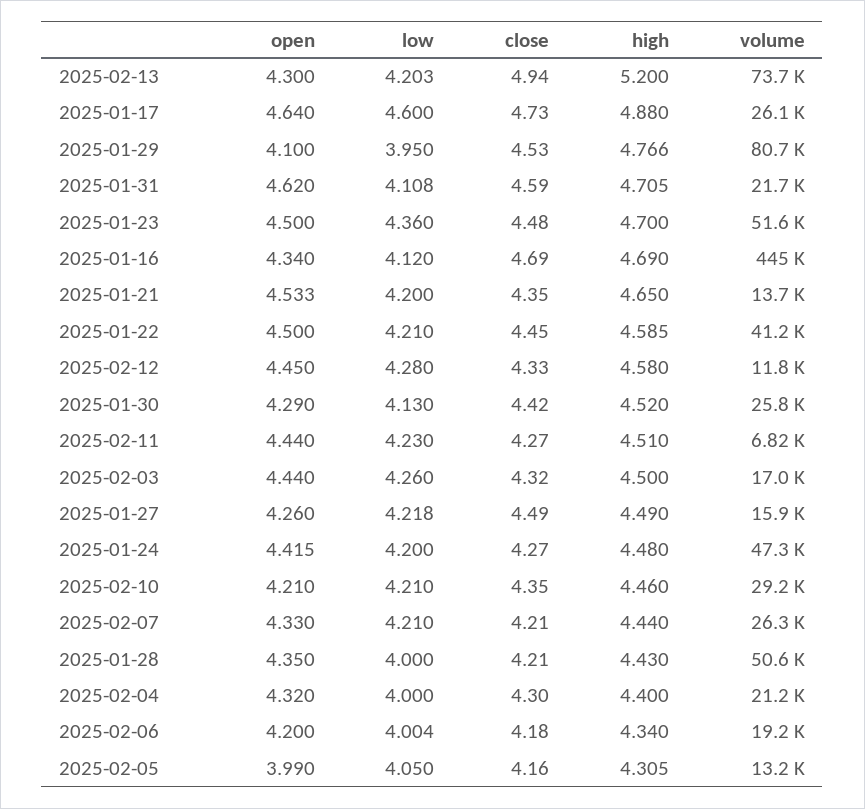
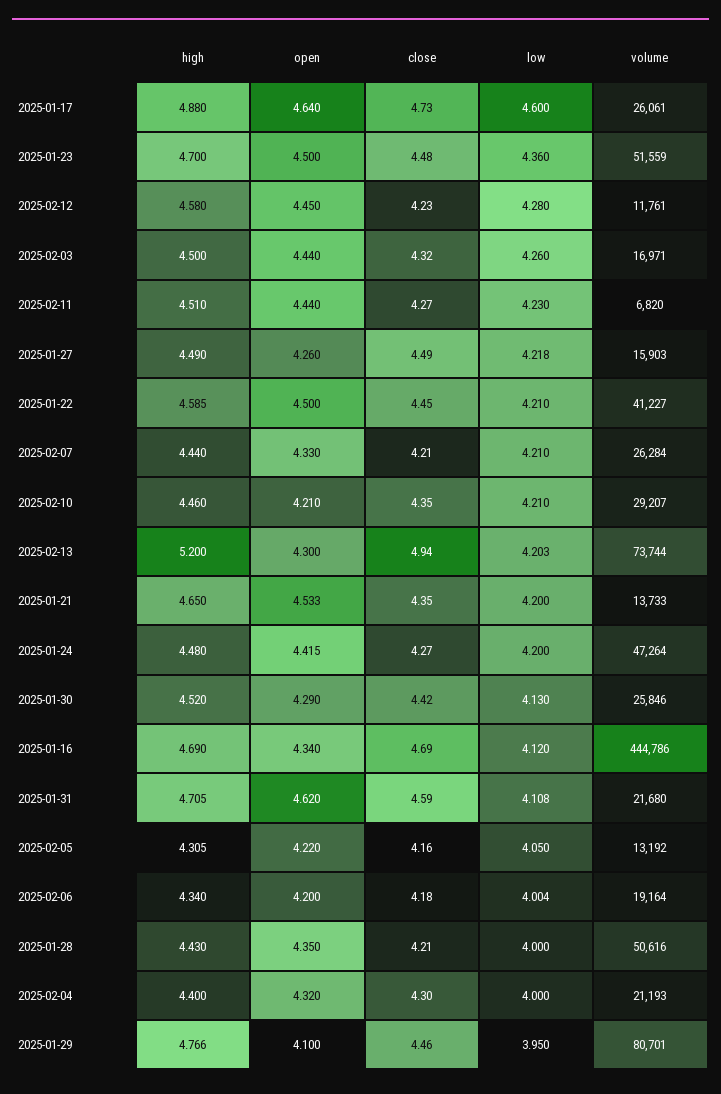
close, 2025-01-29: 4.53 -> 4.46
close, 2025-02-12: 4.33 -> 4.23
open, 2025-02-05: 3.99 -> 4.22

